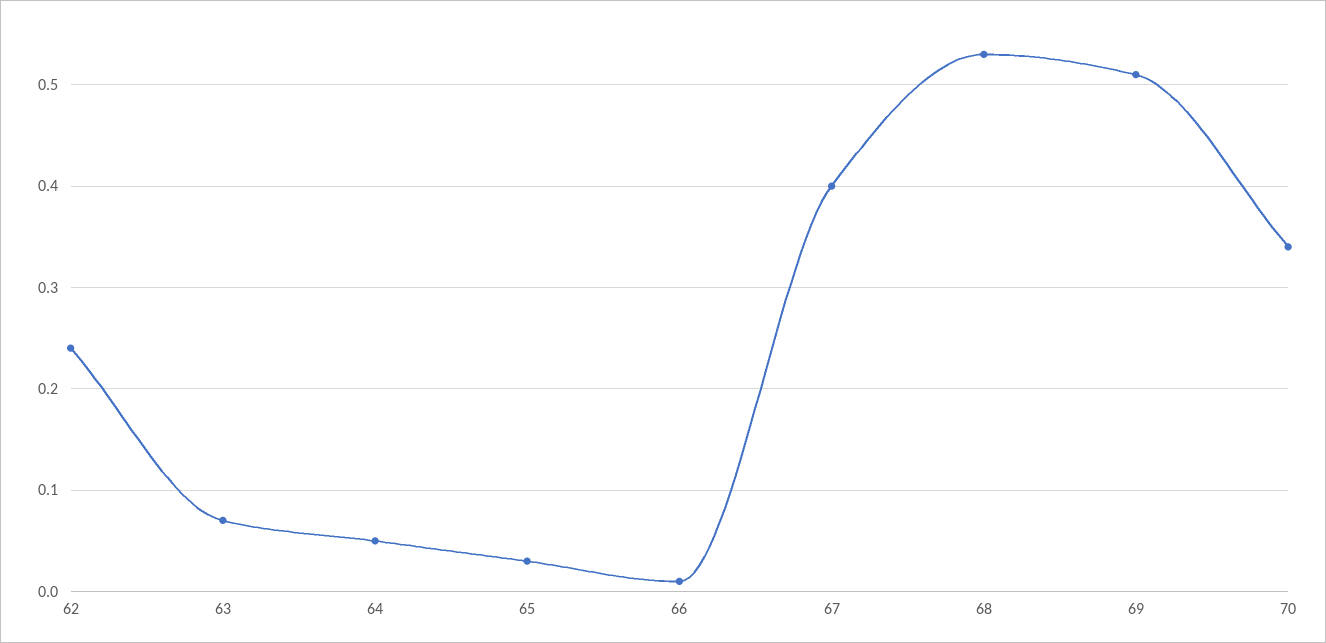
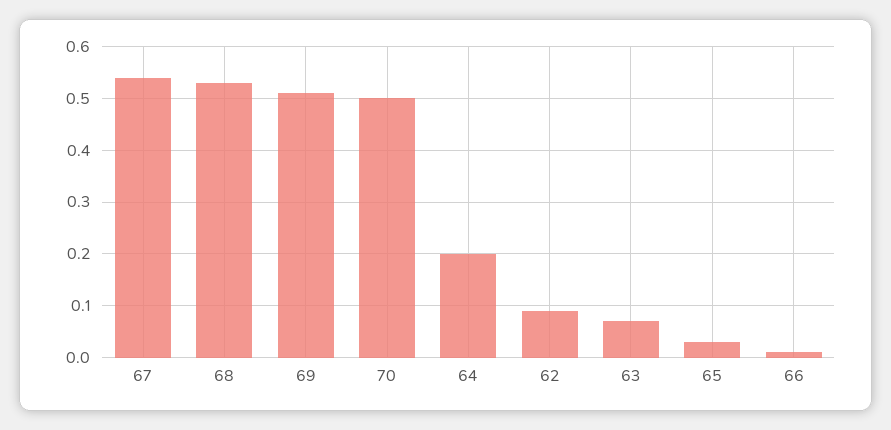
62: 0.24 -> 0.1
64: 0.05 -> 0.2
67: 0.4 -> 0.55
70: 0.34 -> 0.5

